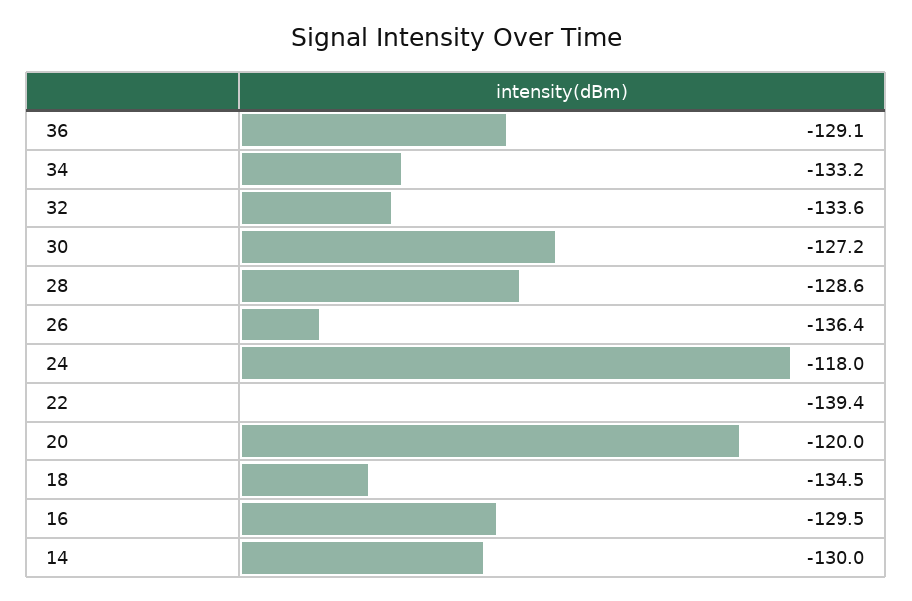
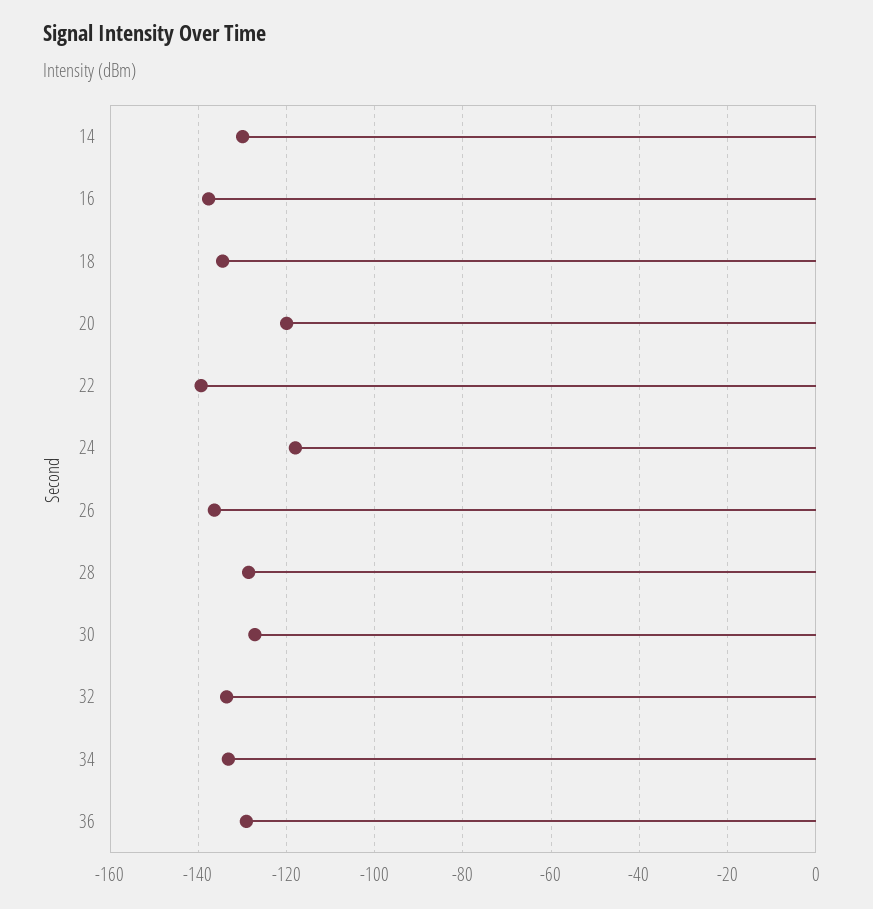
16: -129.5 -> -138

